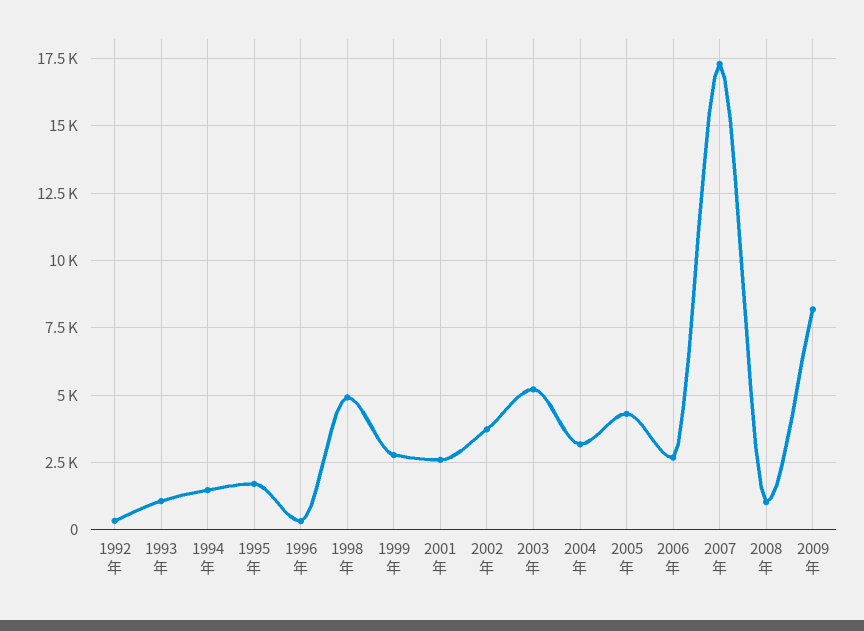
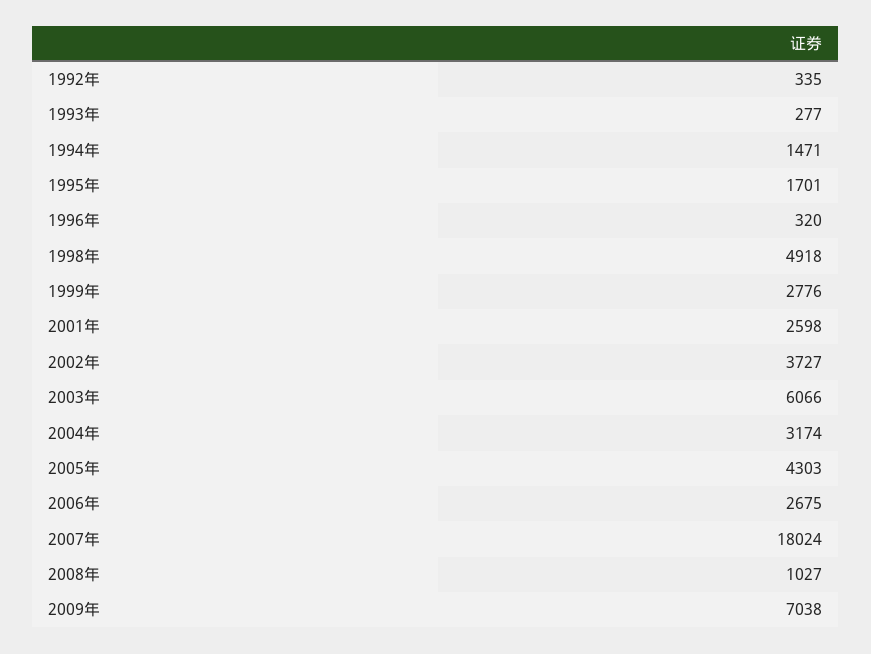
1993年: 1000 -> 277
2003年: 5250 -> 6066
2007年: 17250 -> 18024
2009年: 8250 -> 7038

